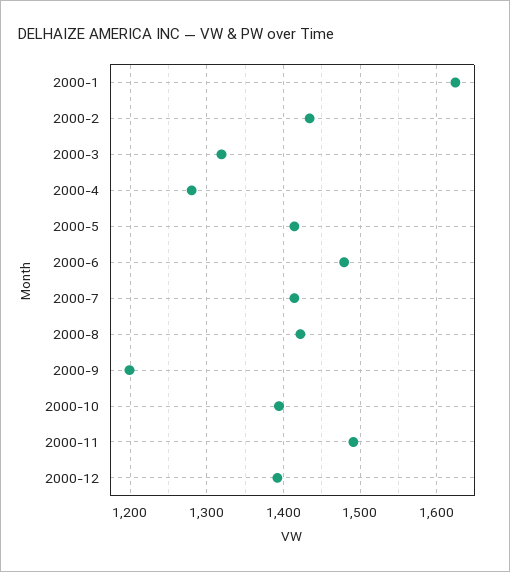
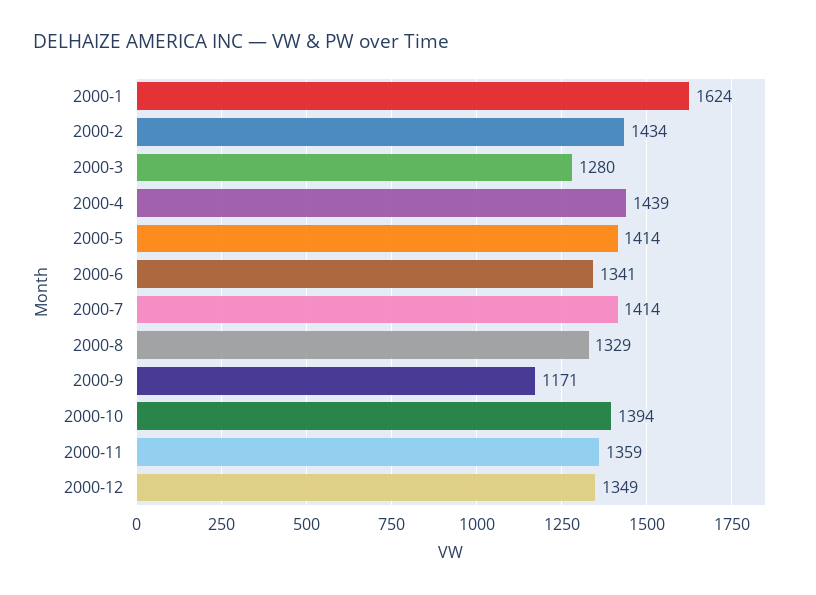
2000-3: 1320 -> 1280
2000-4: 1280 -> 1439
2000-6: 1480 -> 1341
2000-8: 1420 -> 1329
2000-9: 1200 -> 1171
2000-11: 1490 -> 1359
2000-12: 1390 -> 1349

